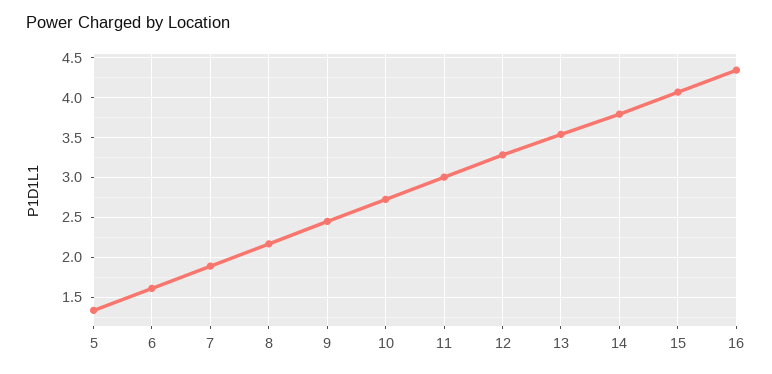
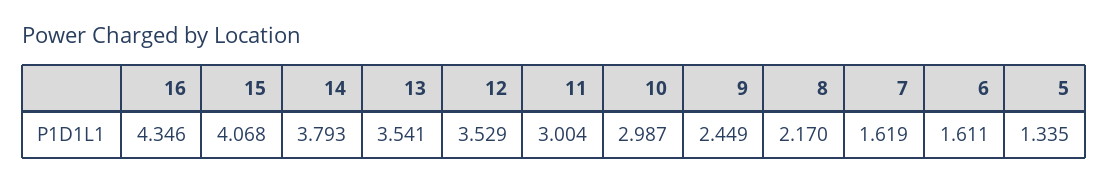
7: 1.9 -> 1.619
10: 2.7 -> 2.987
12: 3.3 -> 3.529

